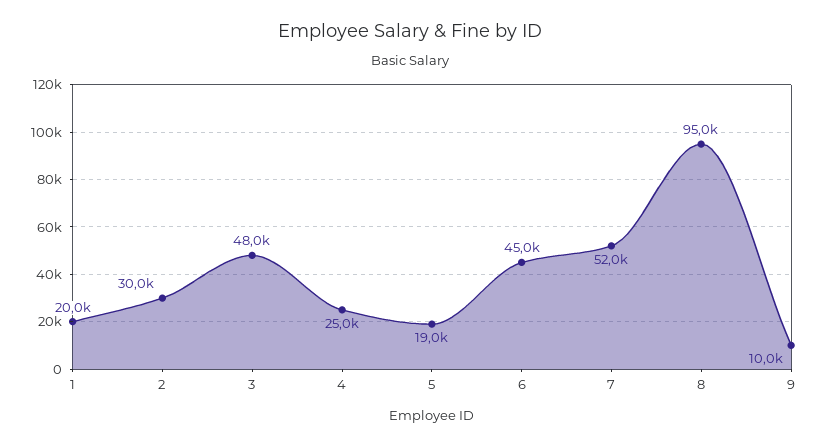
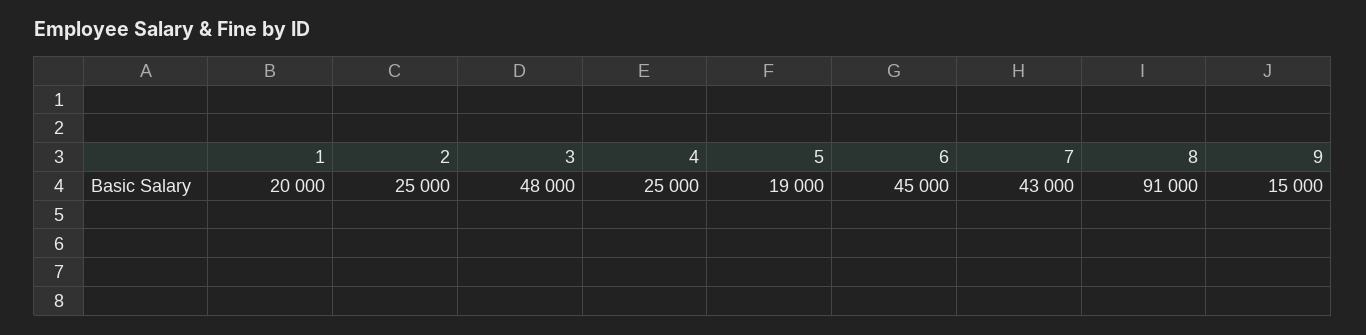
2: 30000 -> 25000
7: 52000 -> 43000
8: 95000 -> 91000
9: 10000 -> 15000

